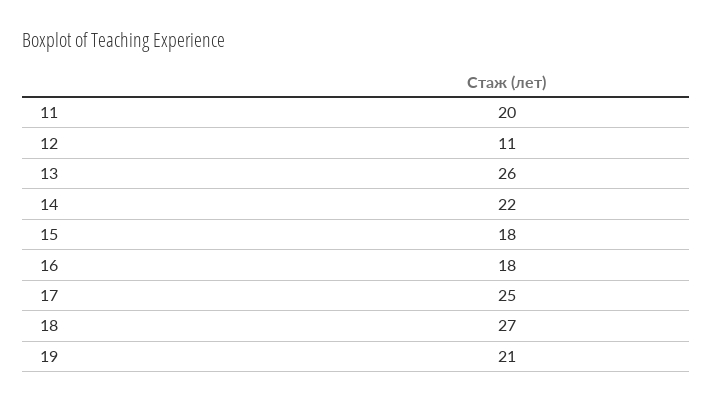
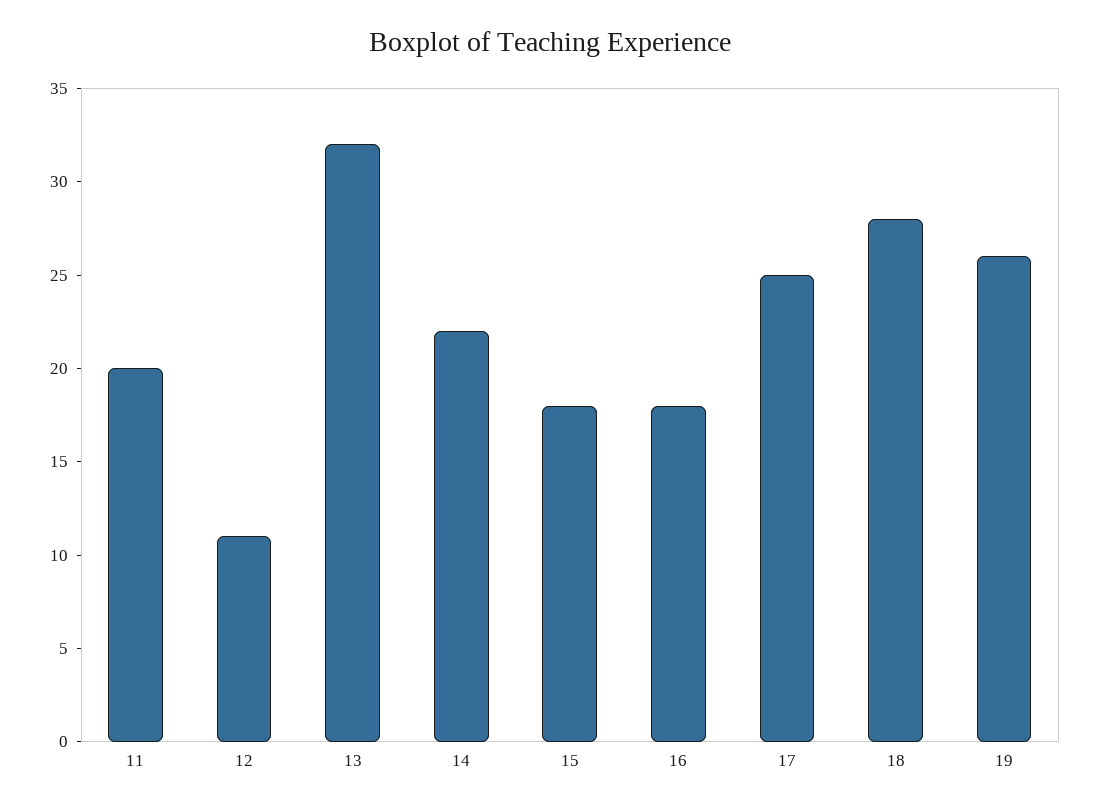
13: 26 -> 32
18: 27 -> 28
19: 21 -> 26

